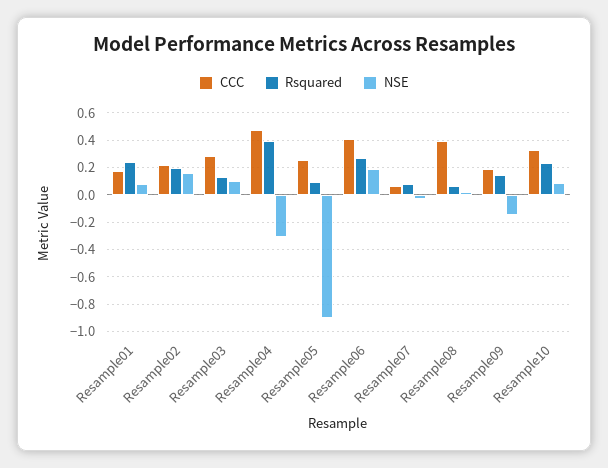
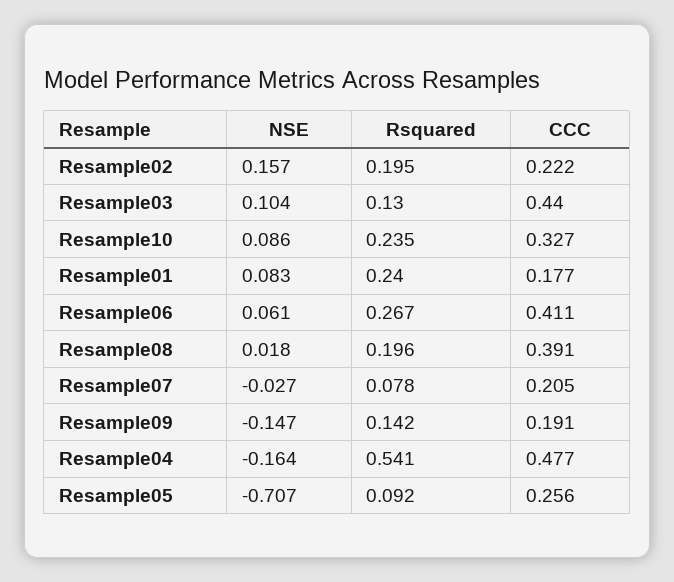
CCC, Resample03: 0.3 -> 0.44
Rsquared, Resample04: 0.4 -> 0.541
NSE, Resample04: -0.3 -> -0.164
NSE, Resample05: -0.9 -> -0.707
NSE, Resample06: 0.2 -> 0.061
CCC, Resample07: 0.05 -> 0.205
Rsquared, Resample08: 0.05 -> 0.196

